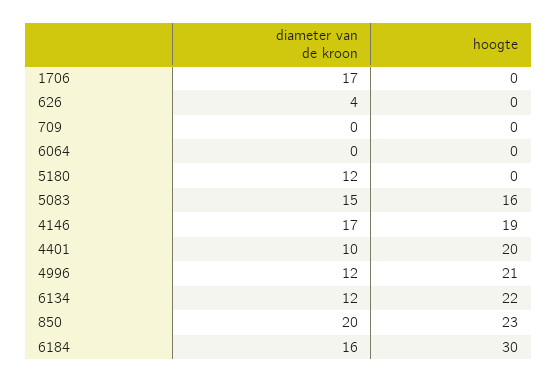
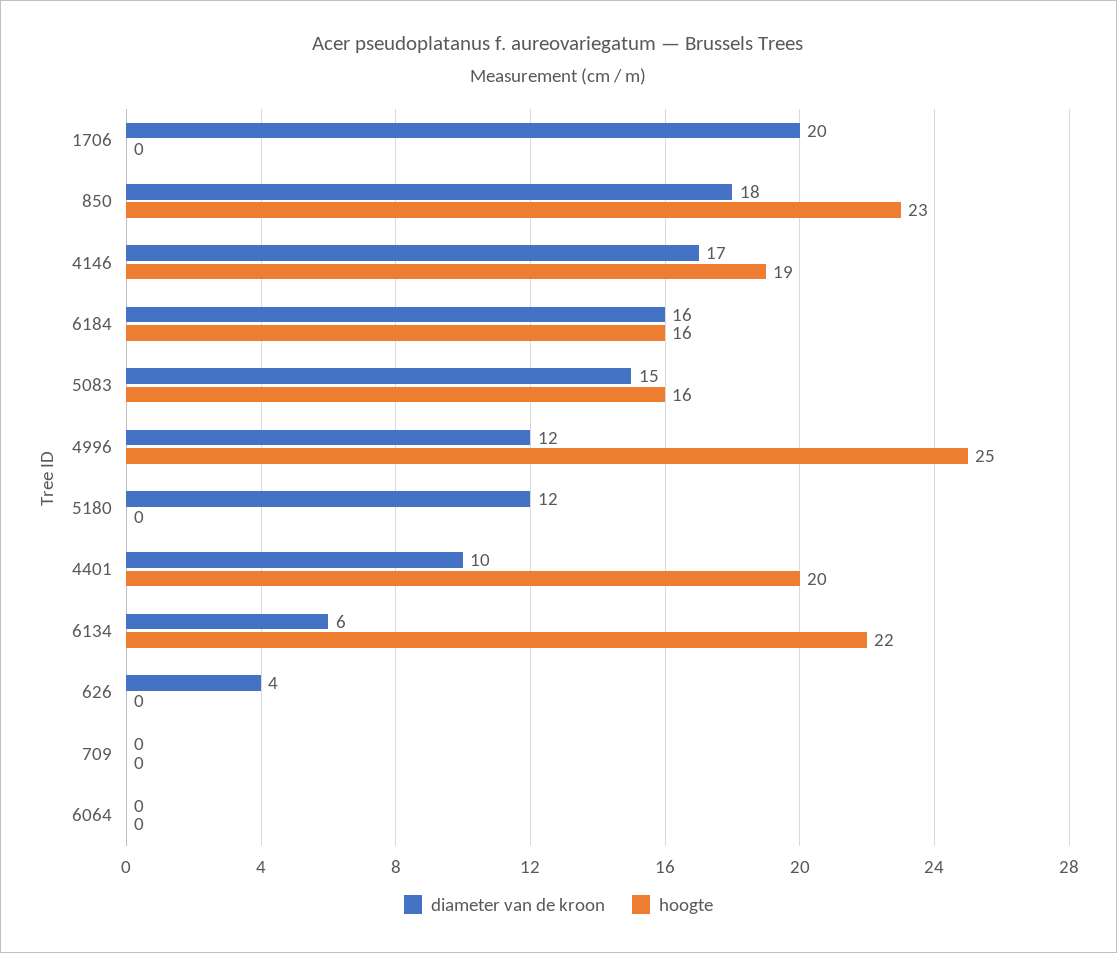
diameter van de kroon, 1706: 17 -> 20
hoogte, 4996: 21 -> 25
diameter van de kroon, 6134: 12 -> 6
diameter van de kroon, 850: 20 -> 18
hoogte, 6184: 30 -> 16

